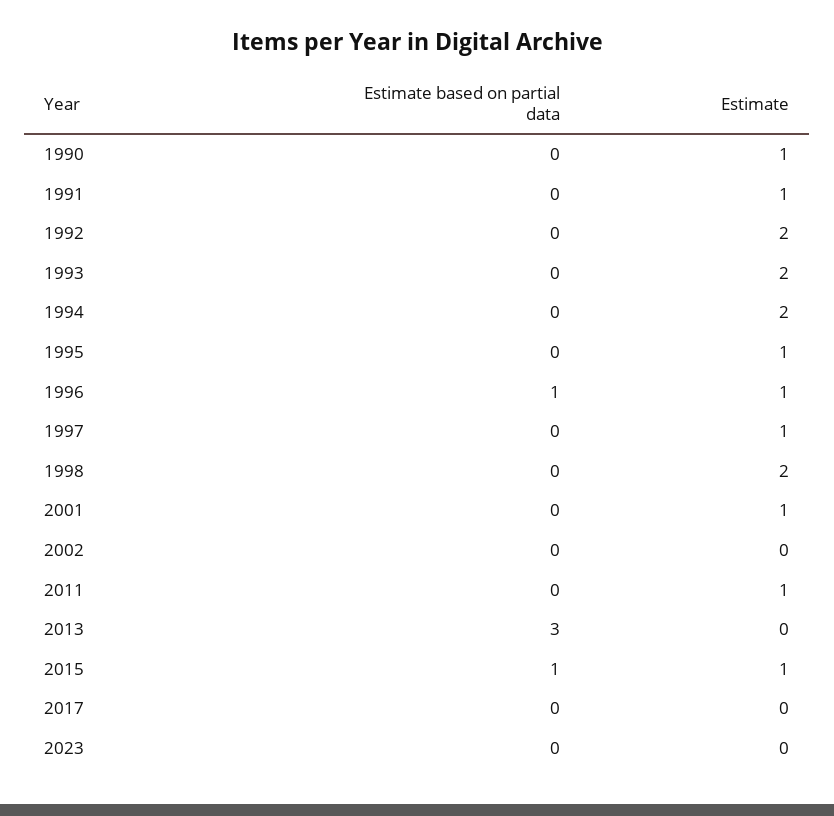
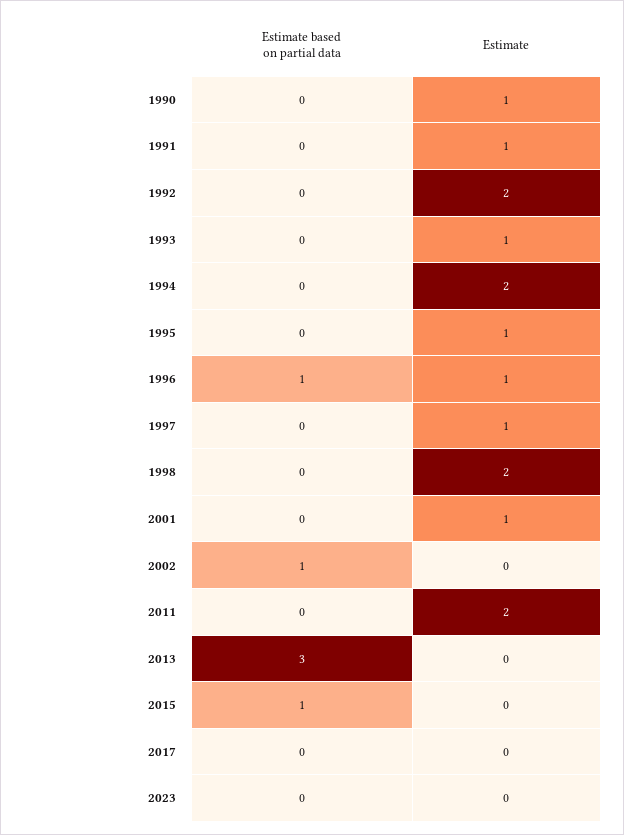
Estimate, 1993: 2 -> 1
Estimate based on partial data, 2002: 0 -> 1
Estimate, 2011: 1 -> 2
Estimate, 2015: 1 -> 0

